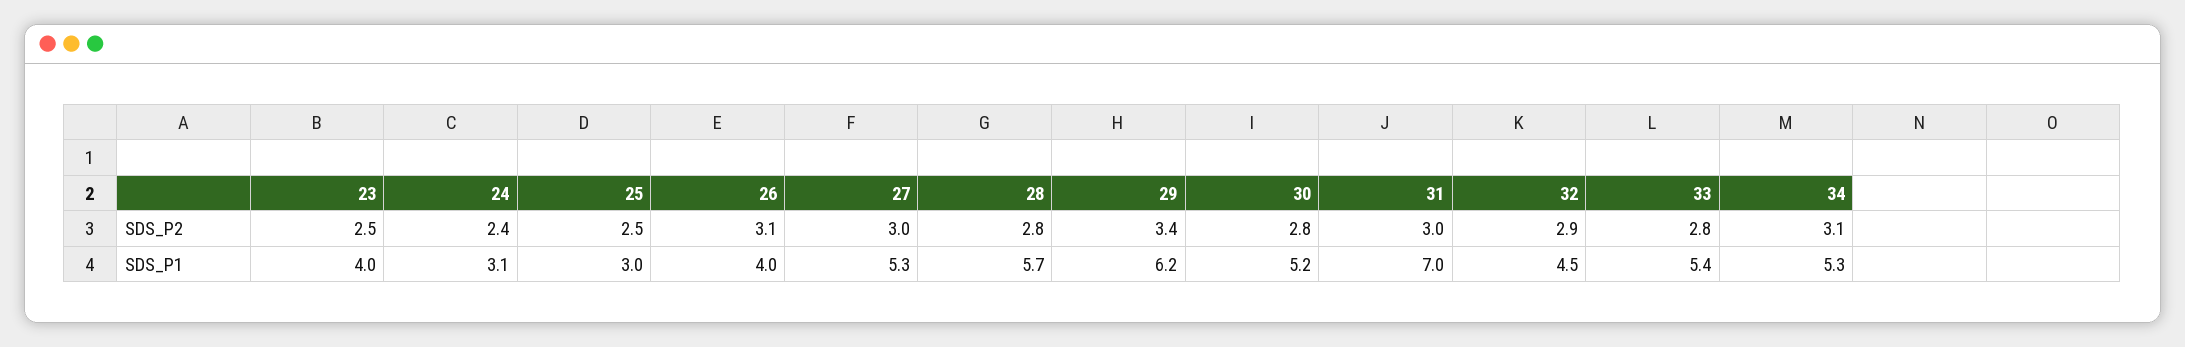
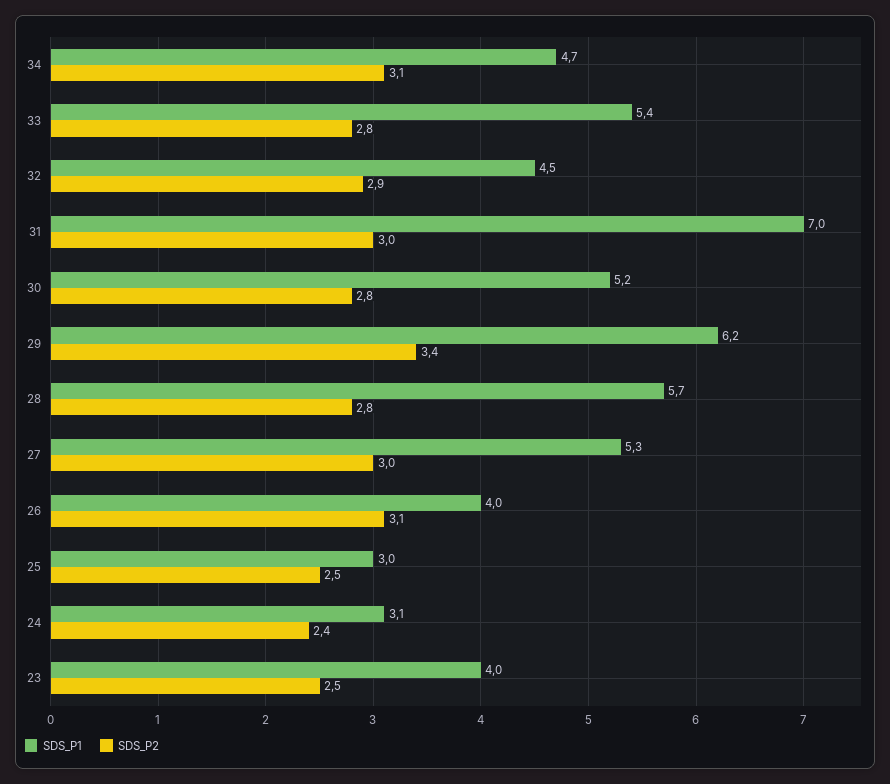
SDS_P1, 34: 5.3 -> 4.7

